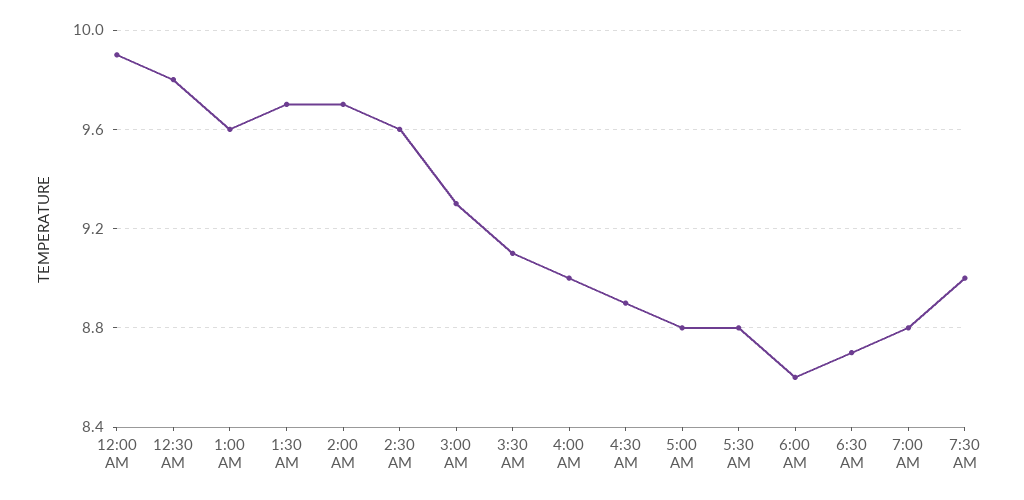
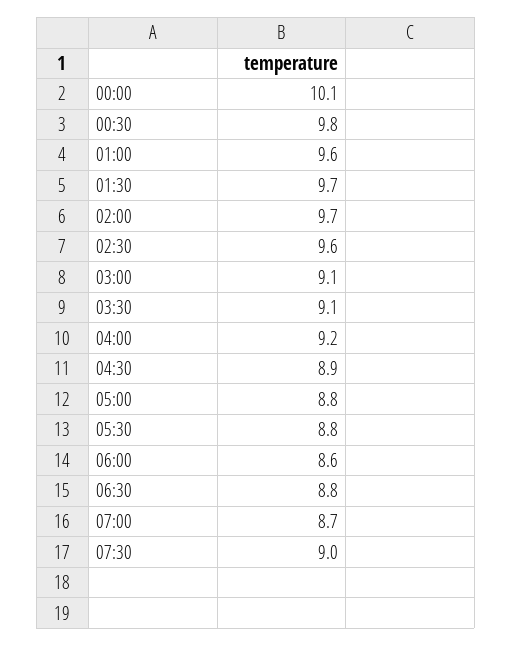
12:00 AM: 9.9 -> 10.1
3:00 AM: 9.3 -> 9.1
4:00 AM: 9 -> 9.2
6:30 AM: 8.7 -> 8.8
7:00 AM: 8.8 -> 8.7

